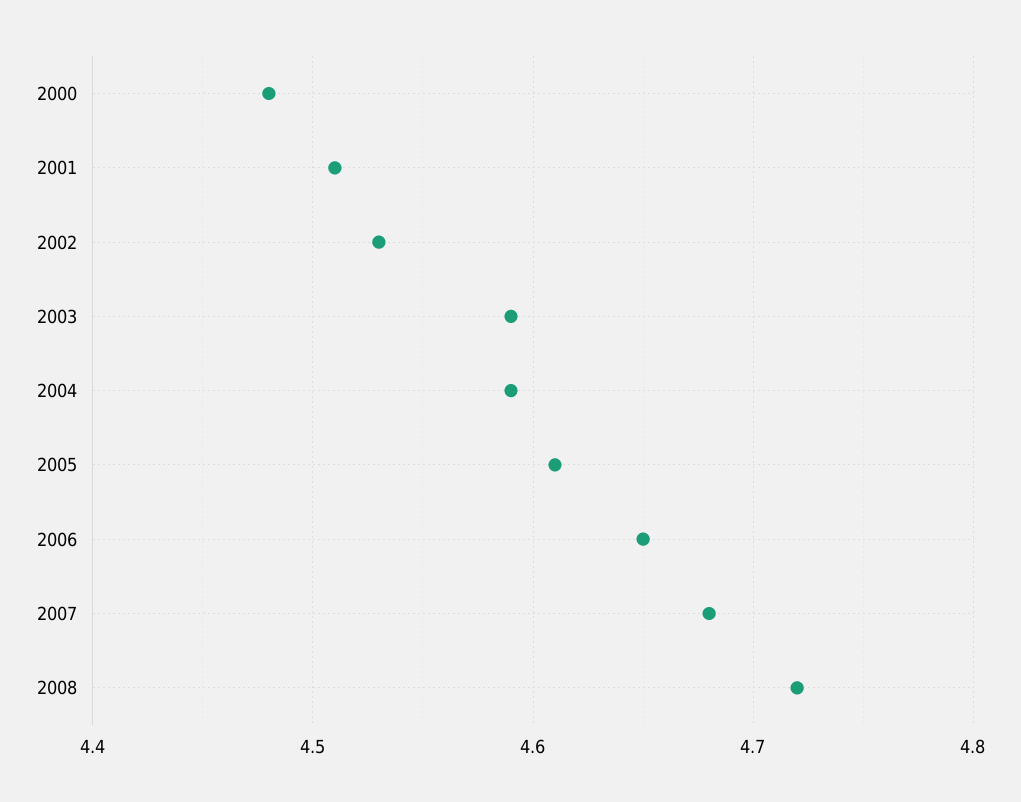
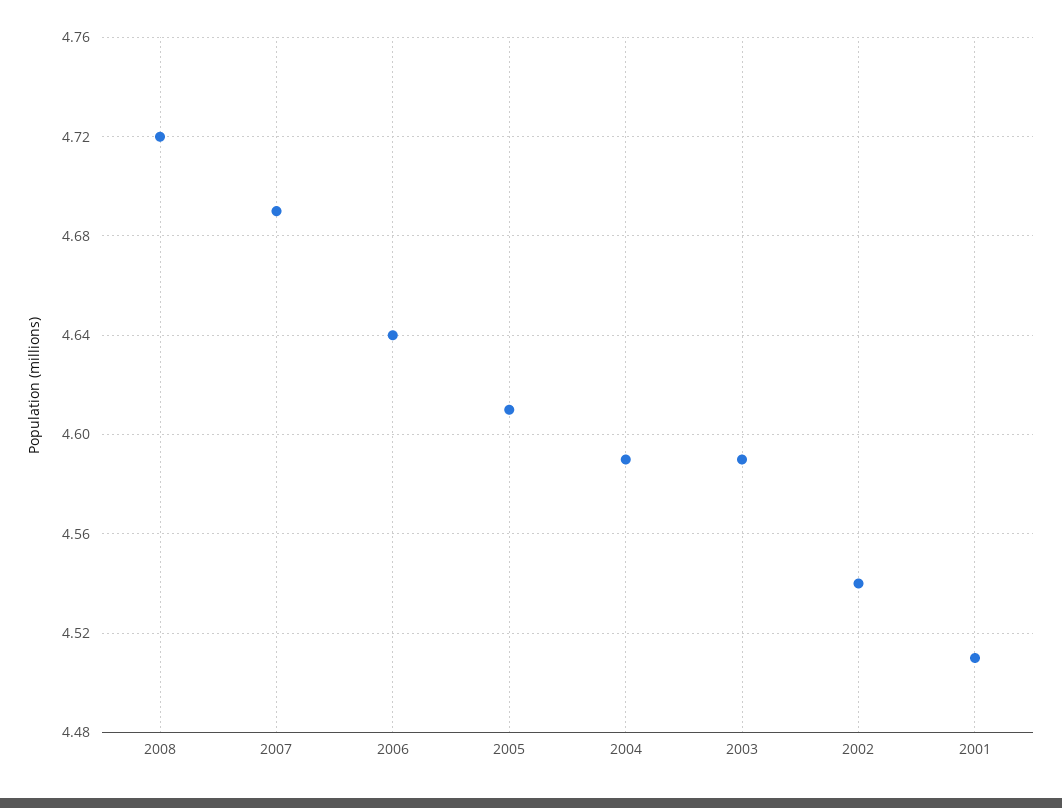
2000: 4.48 -> none
2002: 4.53 -> 4.54
2006: 4.65 -> 4.64
2007: 4.68 -> 4.69

